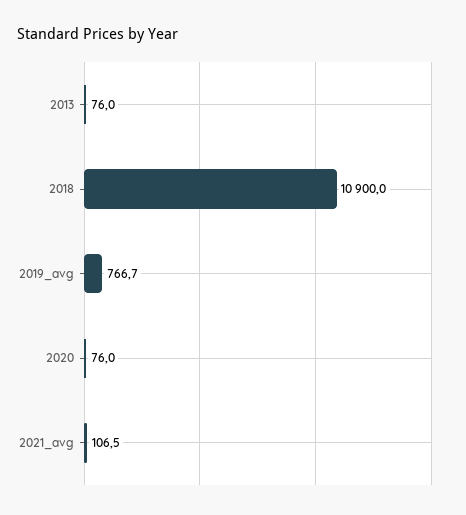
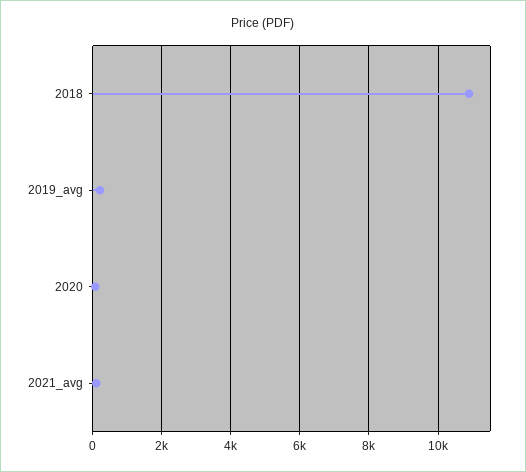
2013: 76 -> none
2019_avg: 766.7 -> 200

